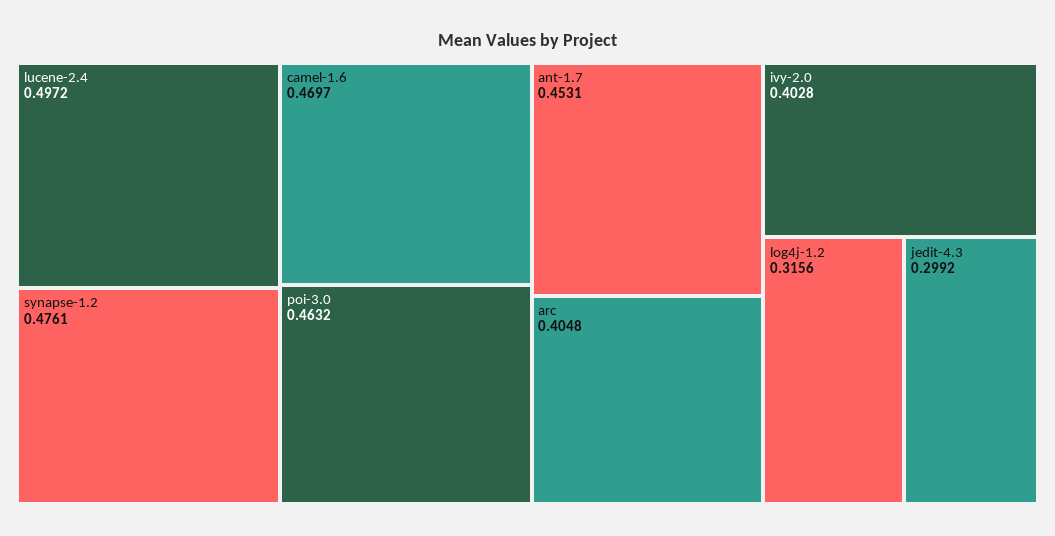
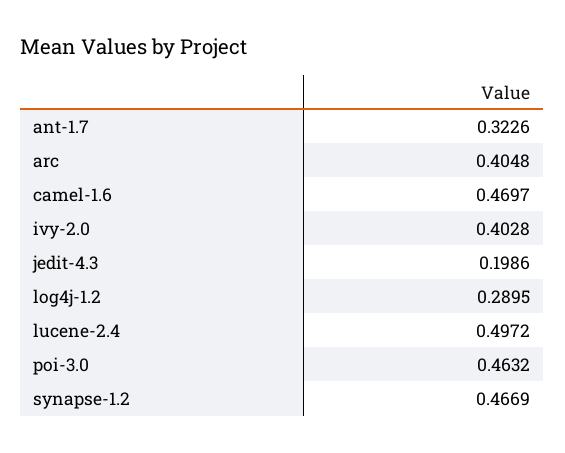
synapse-1.2: 0.4761 -> 0.4669
ant-1.7: 0.4531 -> 0.3226
log4j-1.2: 0.3156 -> 0.2895
jedit-4.3: 0.2992 -> 0.1986

